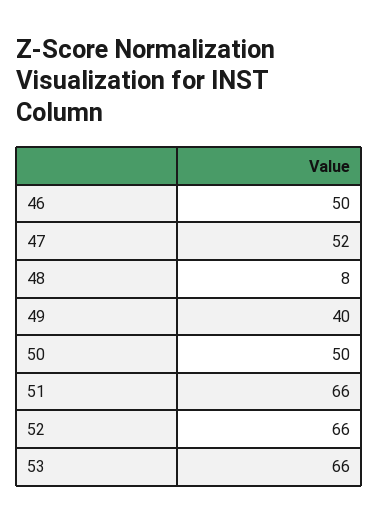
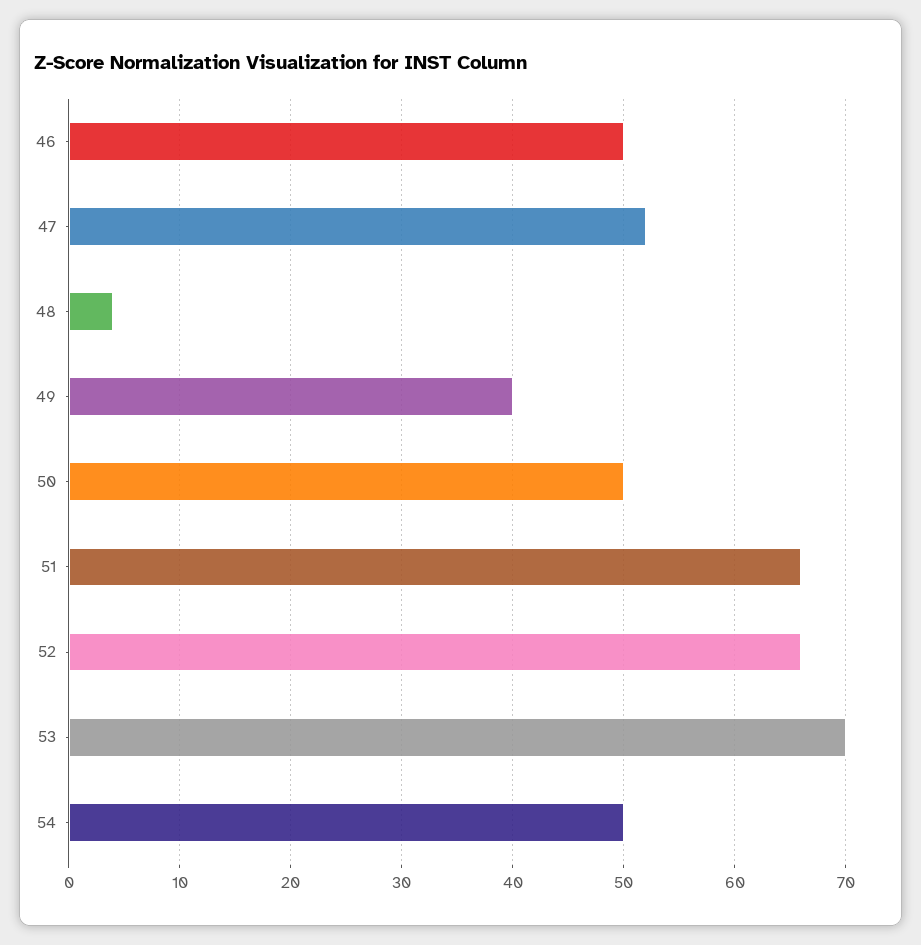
48: 8 -> 4
53: 66 -> 70
54: none -> 50

